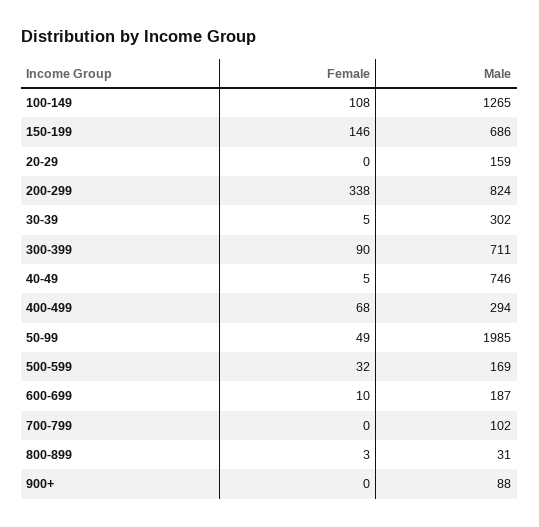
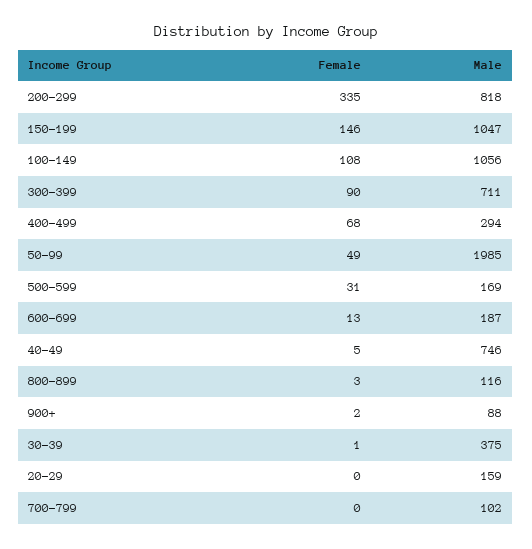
Male, 100-149: 1265 -> 1056
Male, 150-199: 686 -> 1047
Female, 200-299: 338 -> 335
Male, 200-299: 824 -> 818
Female, 30-39: 5 -> 1
Male, 30-39: 302 -> 375
Female, 500-599: 32 -> 31
Female, 600-699: 10 -> 13
Male, 800-899: 31 -> 116
Female, 900+: 0 -> 2

